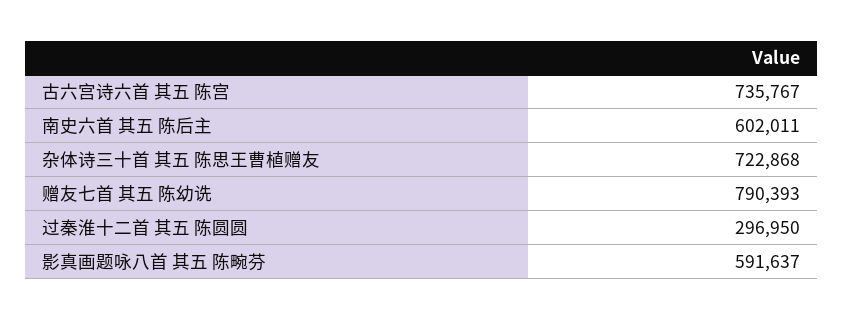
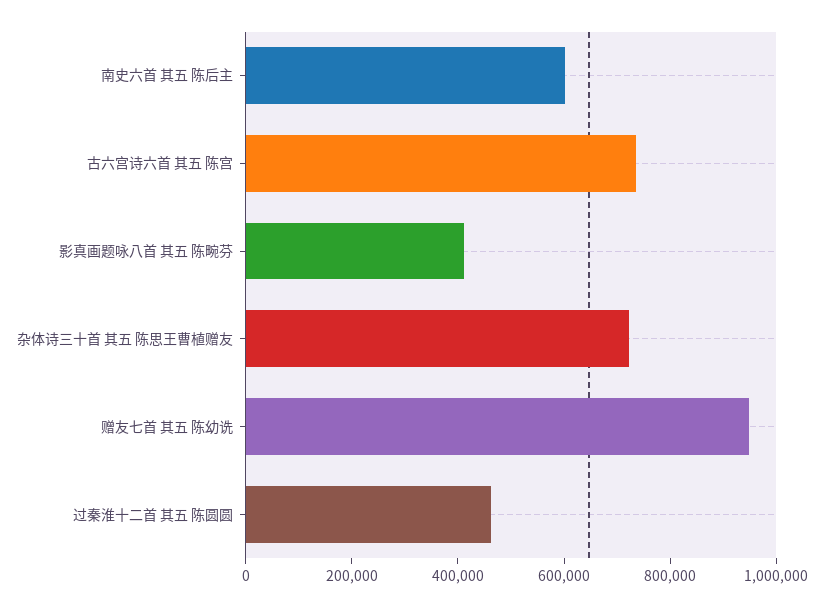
赠友七首 其五 陈幼诜: 790393 -> 950000
过秦淮十二首 其五 陈圆圆: 296950 -> 450000
影真画题咏八首 其五 陈畹芬: 591637 -> 400000

